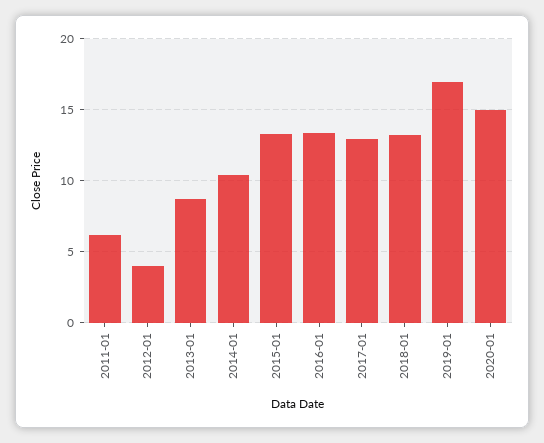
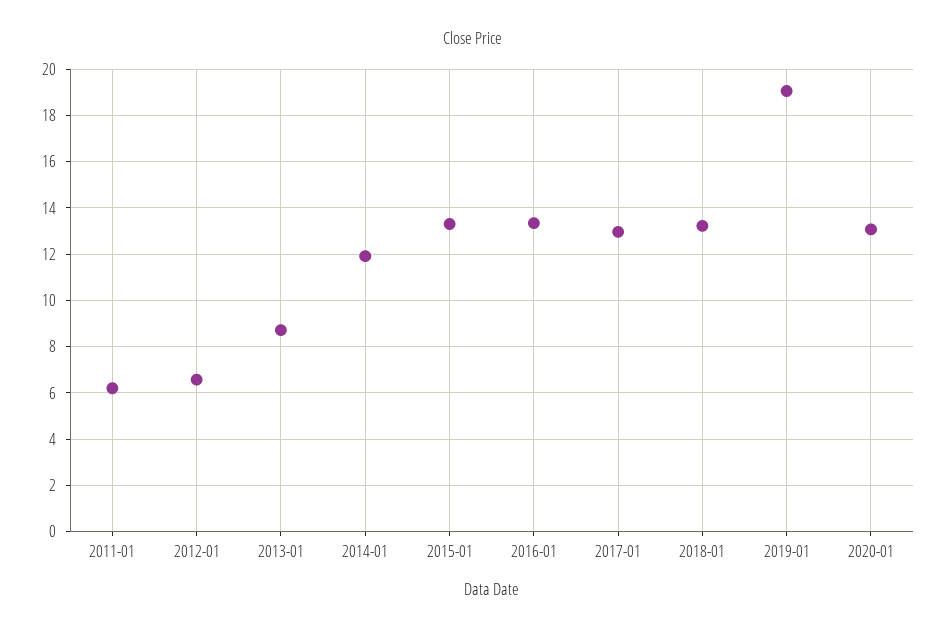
2012-01: 4 -> 6.5
2014-01: 10.5 -> 12
2019-01: 17 -> 19
2020-01: 15 -> 13

